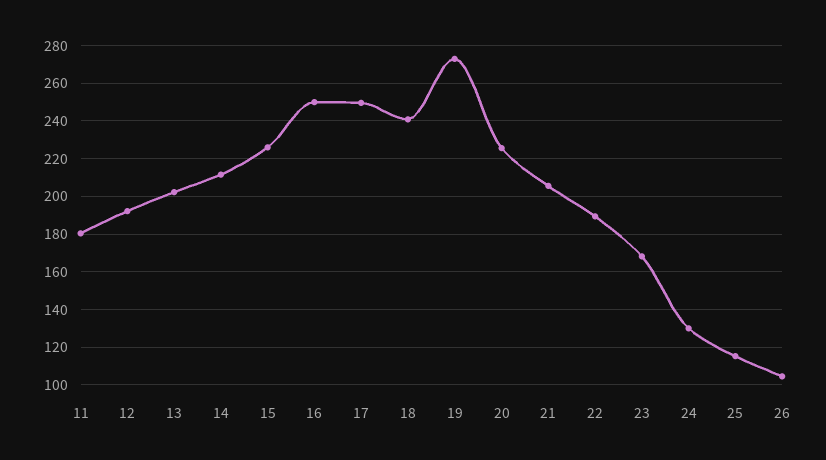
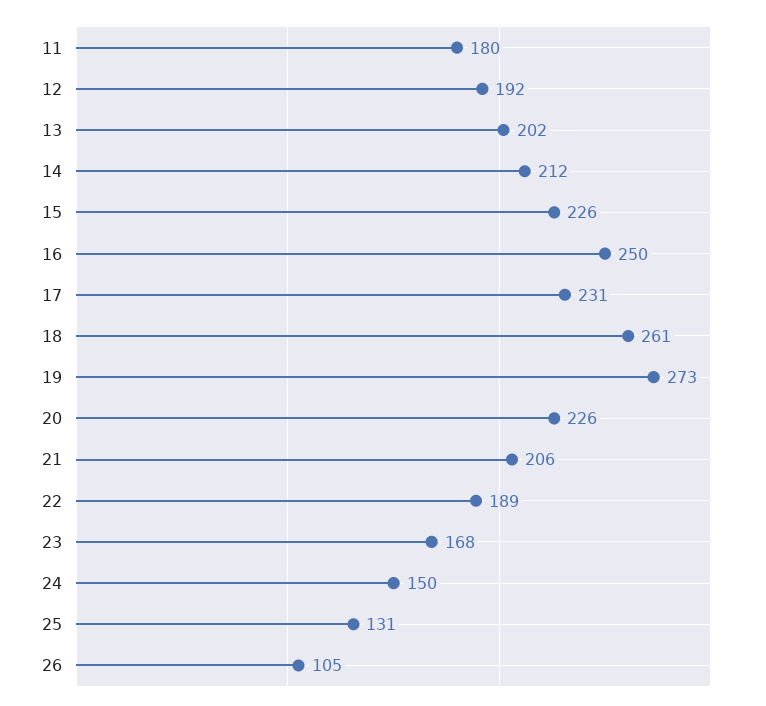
17: 250 -> 231
18: 240 -> 261
24: 130 -> 150
25: 115 -> 131

